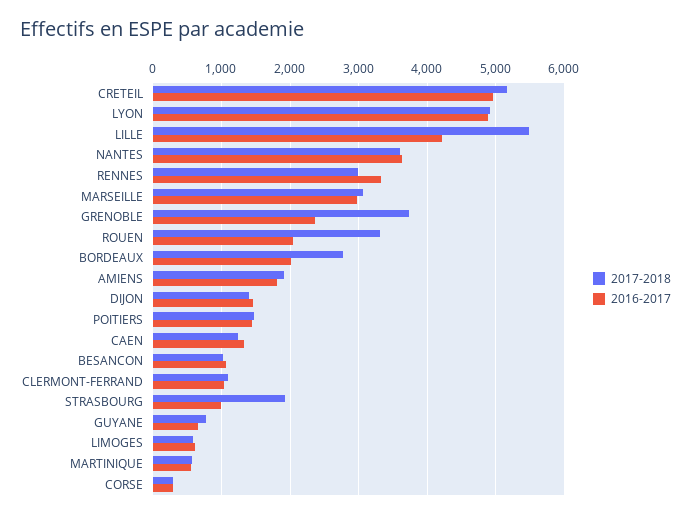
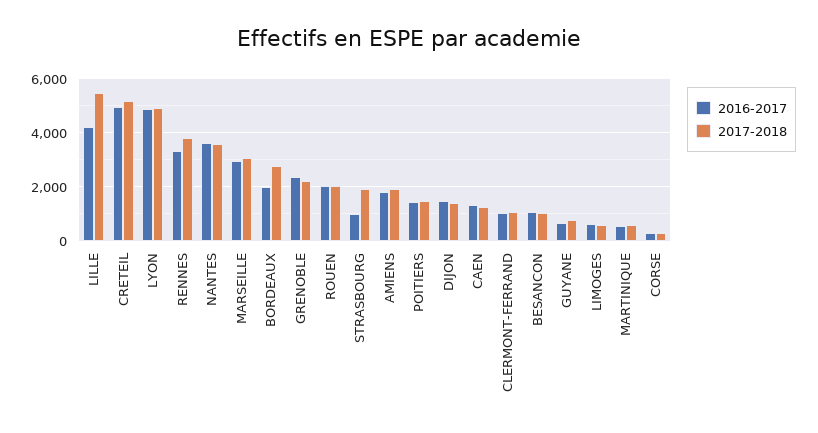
2017-2018, RENNES: 3000 -> 3750
2017-2018, GRENOBLE: 3700 -> 2250
2017-2018, ROUEN: 3300 -> 2000

